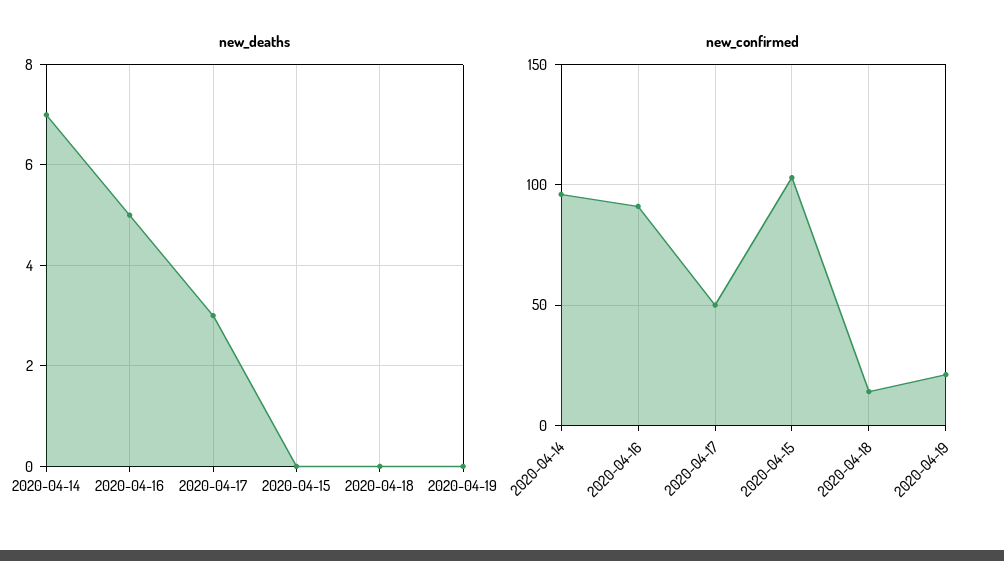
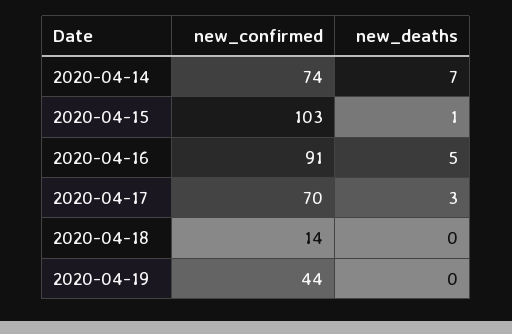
new_deaths, 2020-04-15: 0 -> 1
new_confirmed, 2020-04-14: 95 -> 74
new_confirmed, 2020-04-17: 50 -> 70
new_confirmed, 2020-04-19: 20 -> 44

